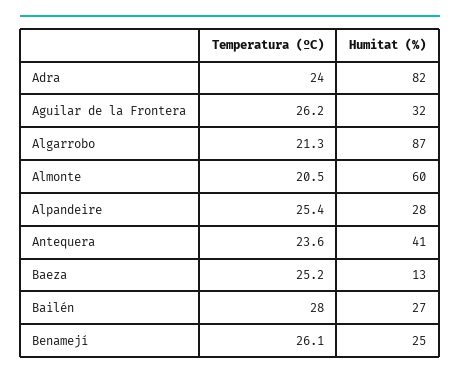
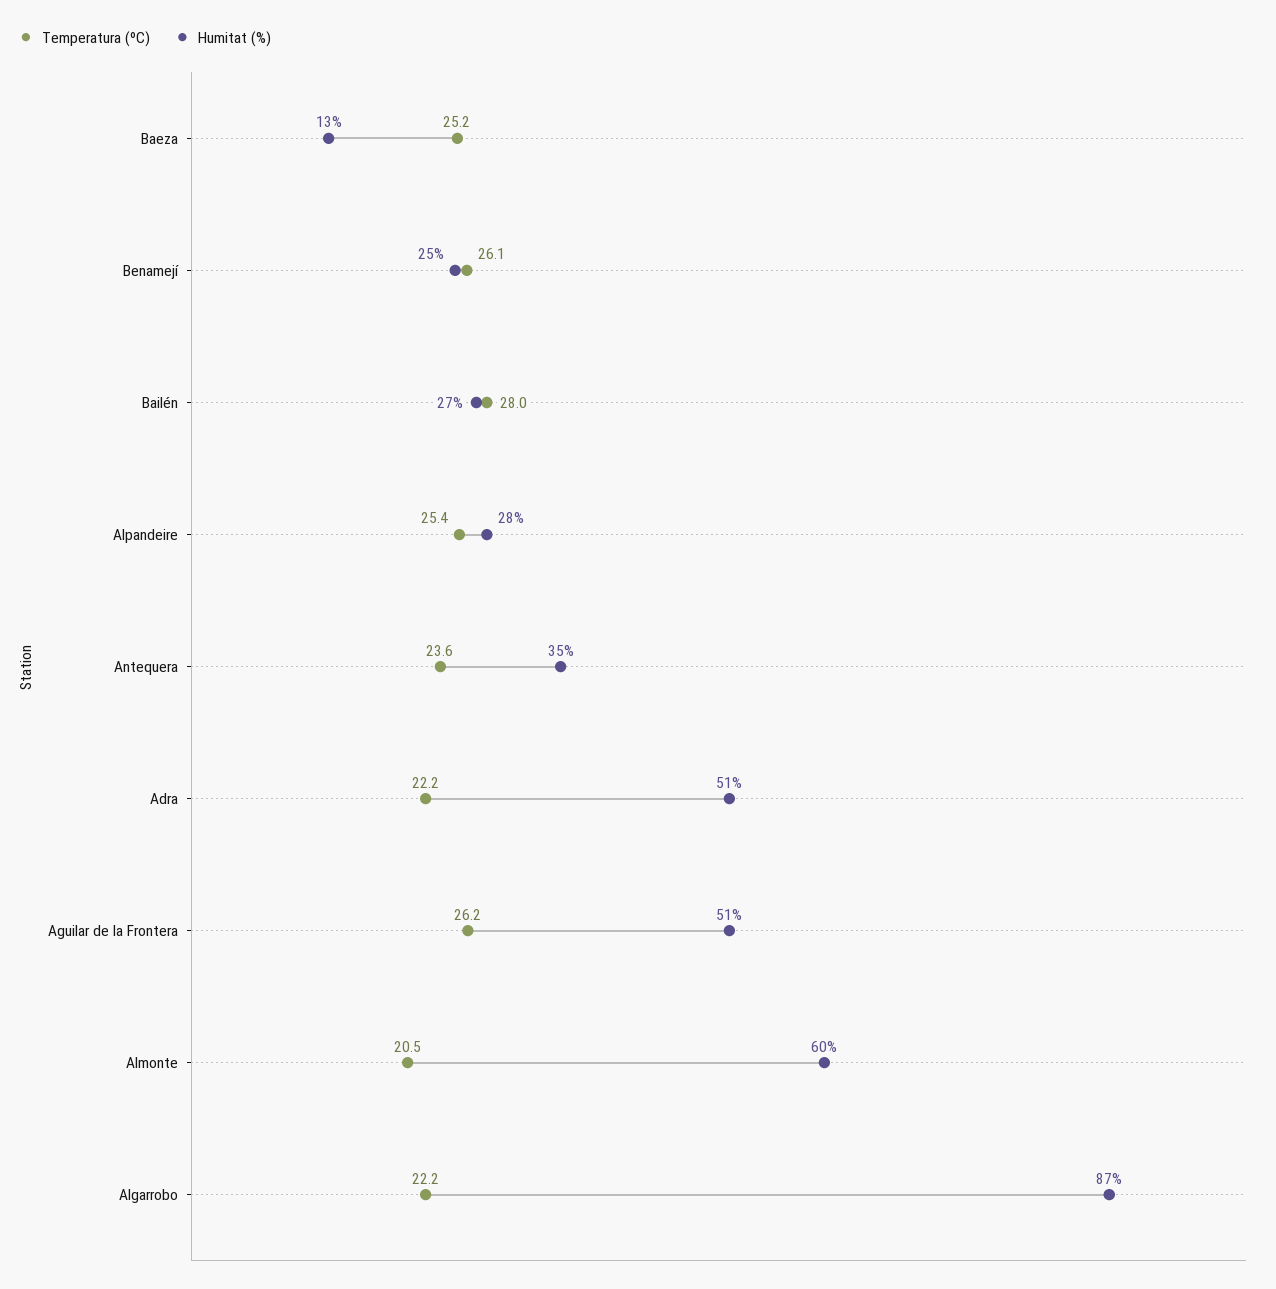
Temperatura (ºC), Adra: 24 -> 22.2
Humitat (%), Adra: 82 -> 51
Humitat (%), Aguilar de la Frontera: 32 -> 51
Temperatura (ºC), Algarrobo: 21.3 -> 22.2
Humitat (%), Antequera: 41 -> 35

